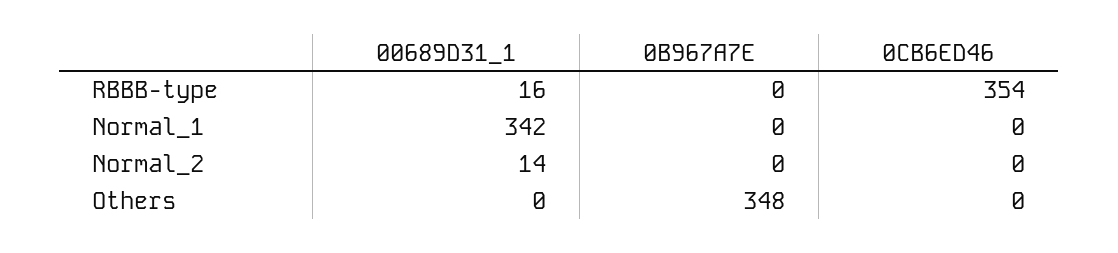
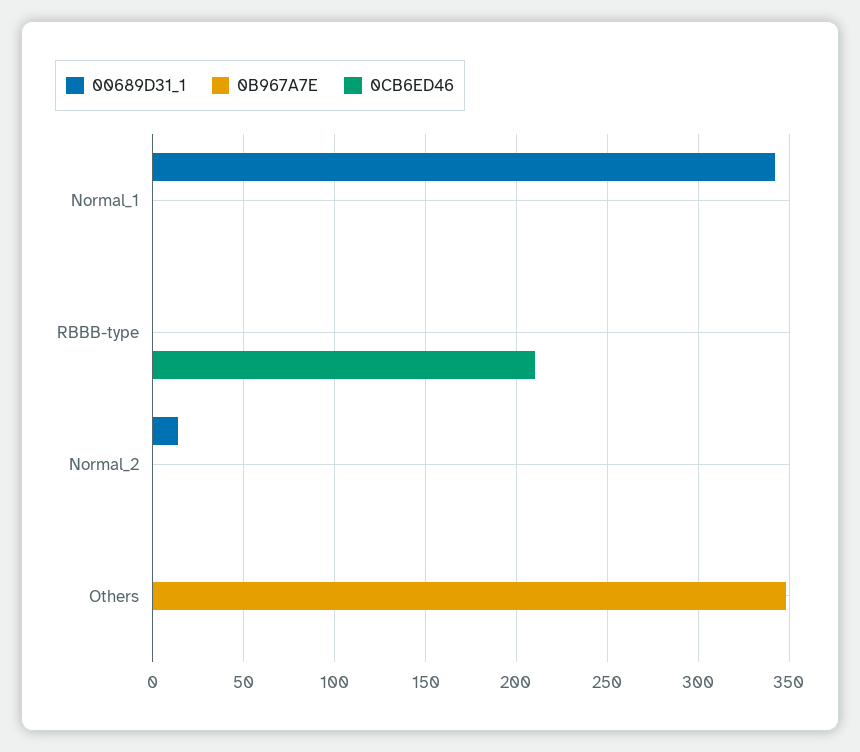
00689D31_1, RBBB-type: 16 -> 0
0CB6ED46, RBBB-type: 354 -> 210

